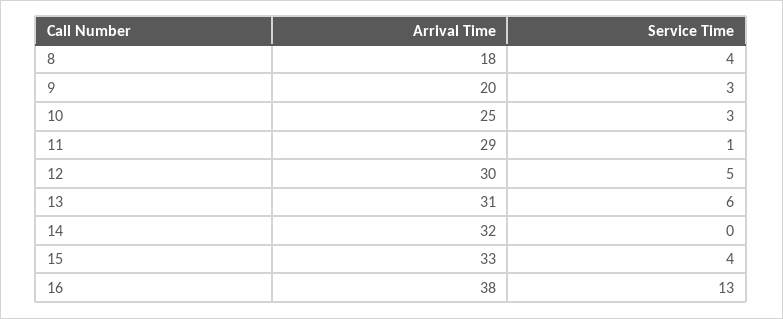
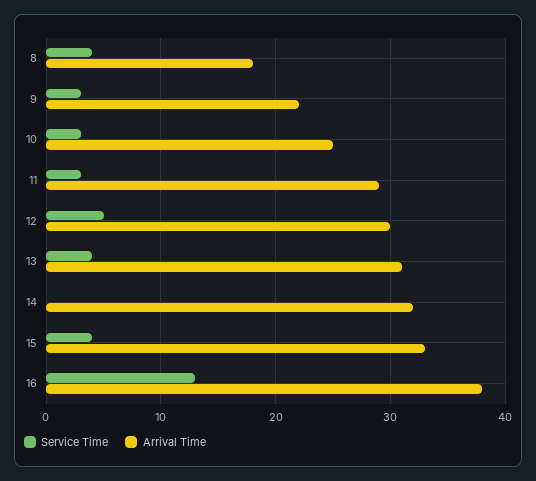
Arrival Time, 9: 20 -> 22
Service Time, 11: 1 -> 3
Service Time, 13: 6 -> 4

